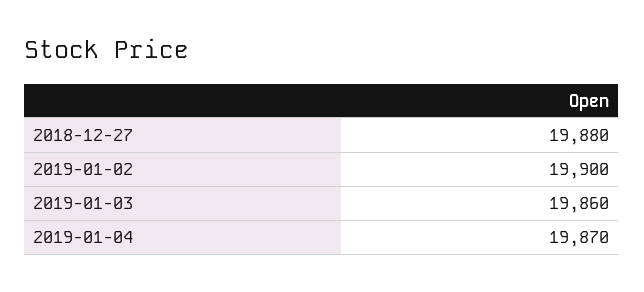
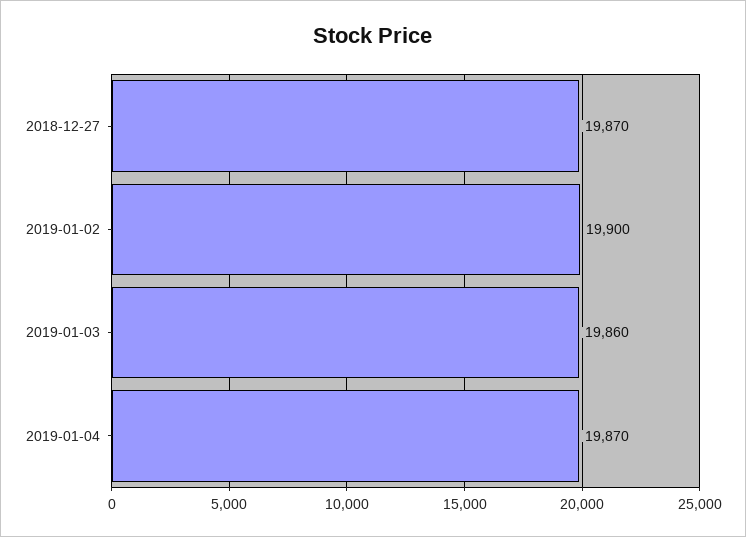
2018-12-27: 19880 -> 19870

